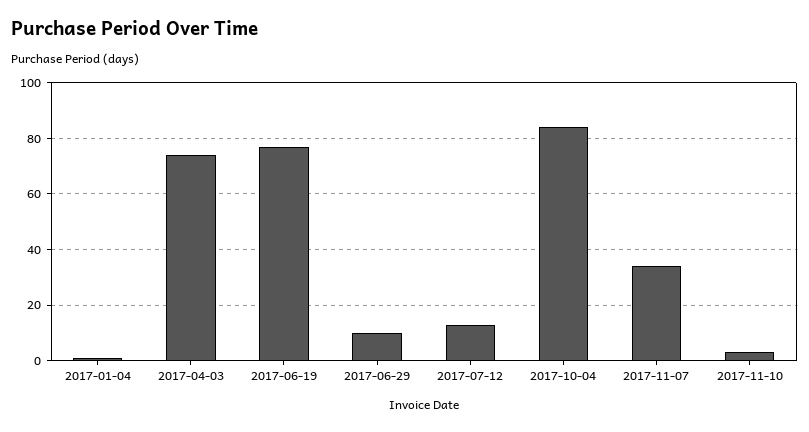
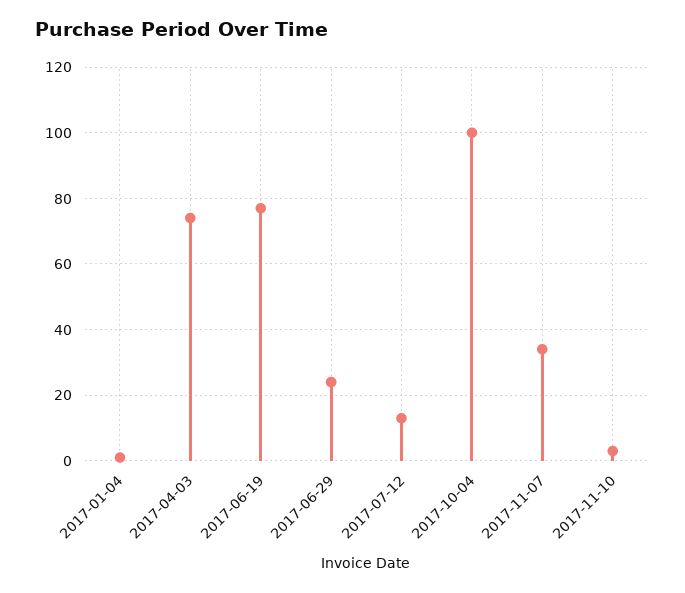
2017-06-29: 10 -> 25
2017-10-04: 85 -> 100

